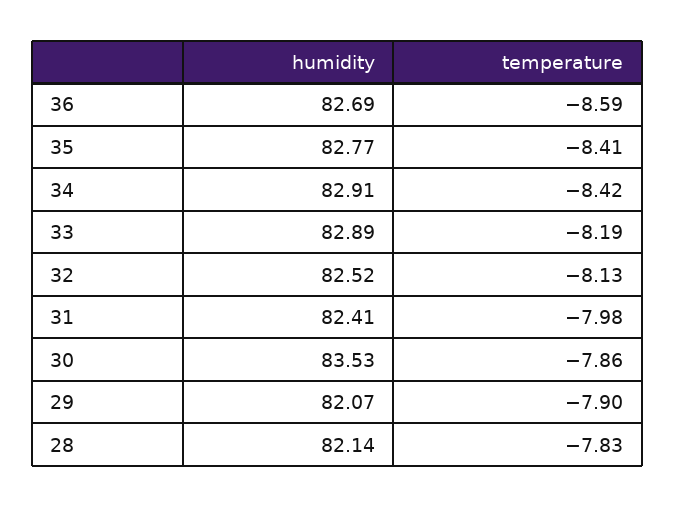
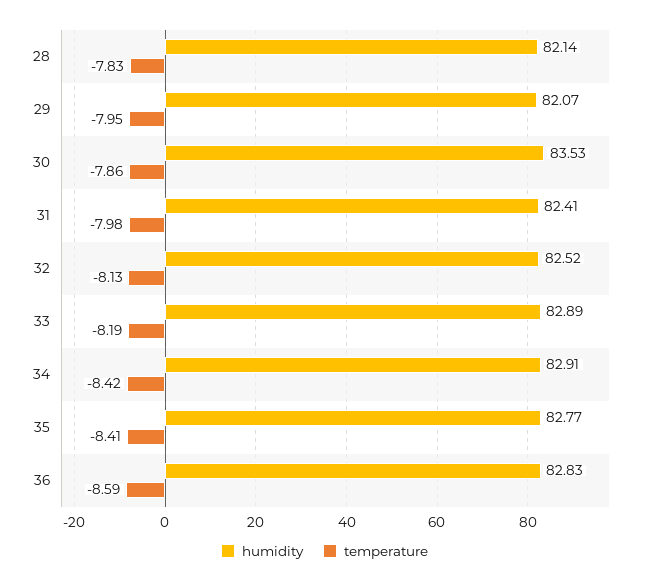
humidity, 36: 82.69 -> 82.83
temperature, 29: -7.9 -> -7.95

